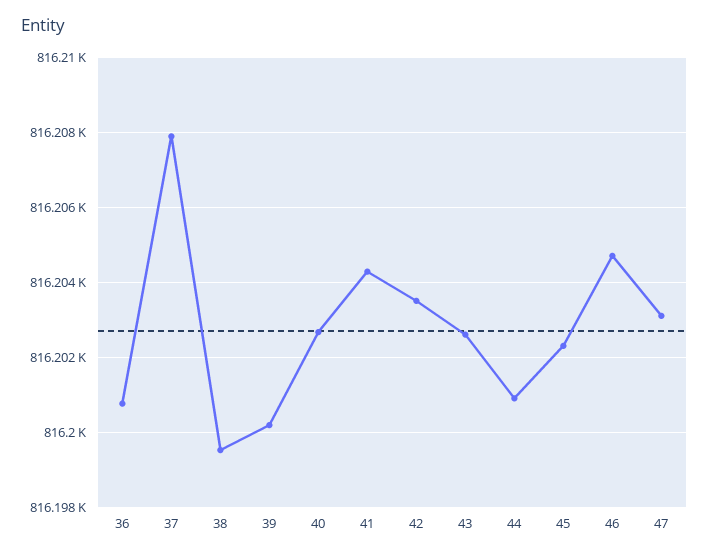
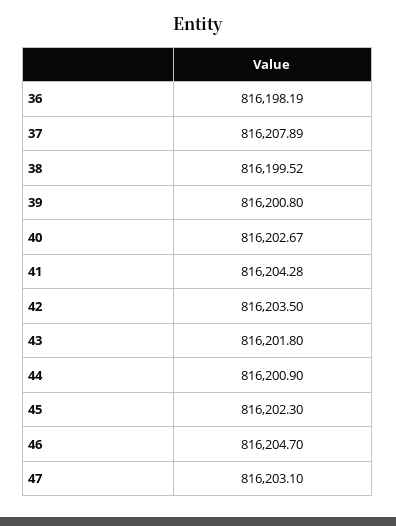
36: 816200.8 -> 816198.19
39: 816200.2 -> 816200.8
43: 816202.6 -> 816201.8

